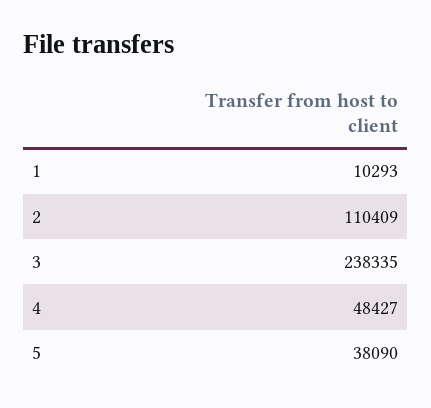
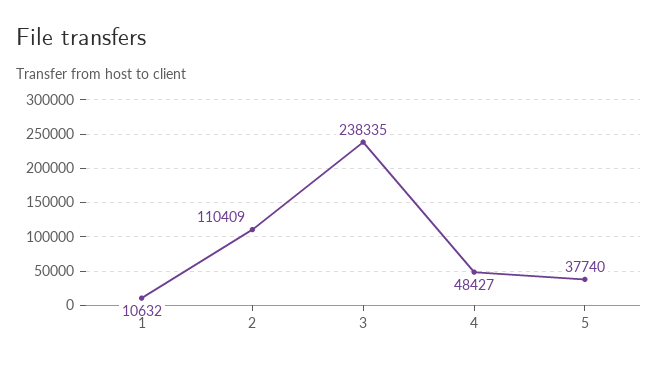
1: 10293 -> 10632
5: 38090 -> 37740

